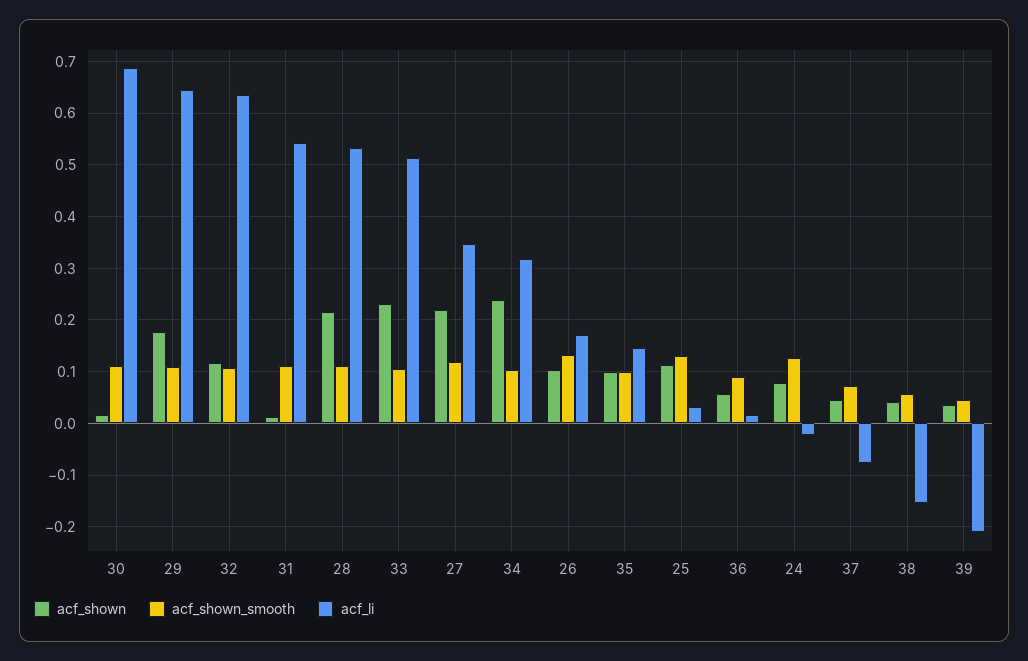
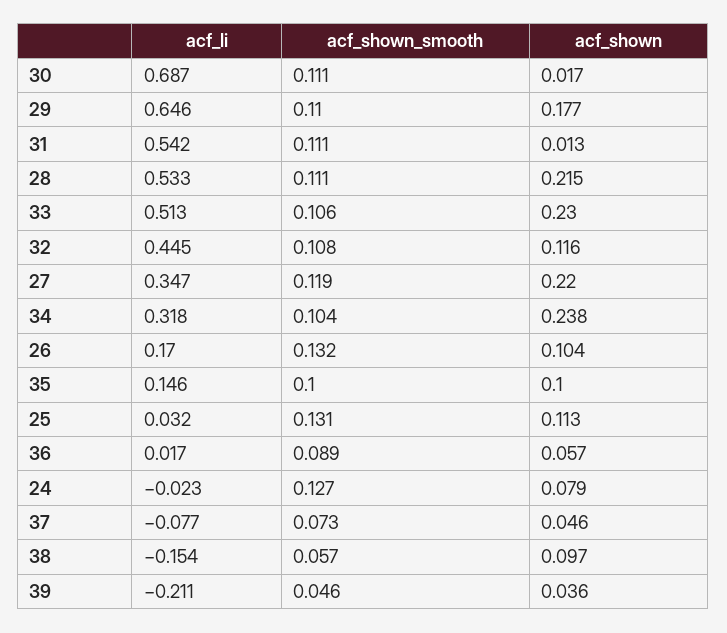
acf_li, 32: 0.64 -> 0.445
acf_shown, 38: 0.04 -> 0.097

